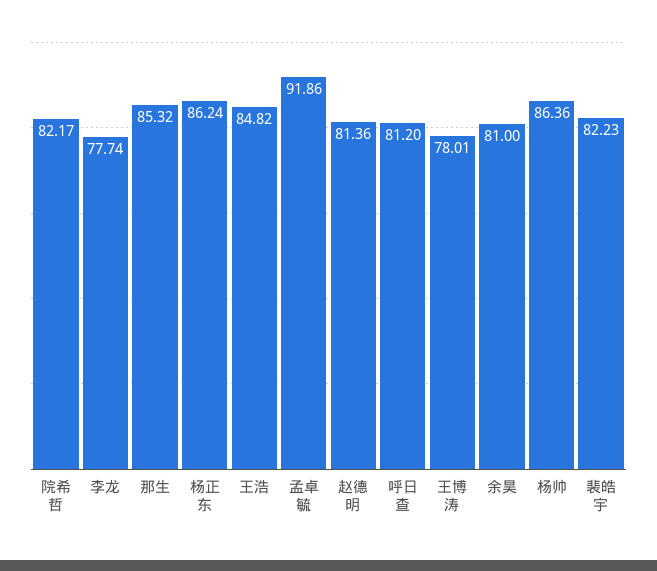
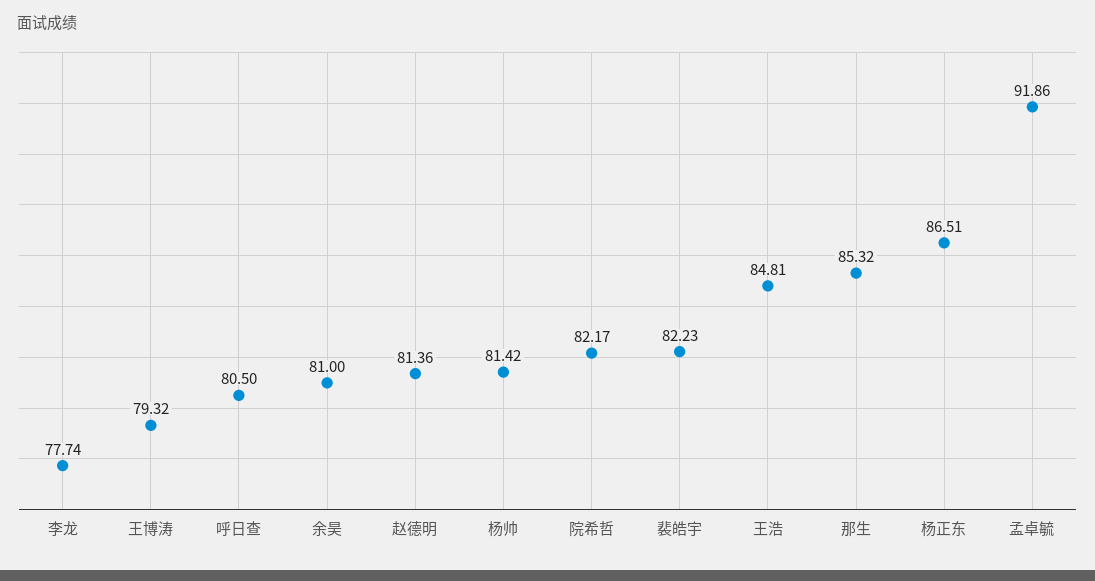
杨正东: 86.24 -> 86.51
王浩: 84.82 -> 84.81
呼日查: 81.2 -> 80.5
王博涛: 78.01 -> 79.32
杨帅: 86.36 -> 81.42

